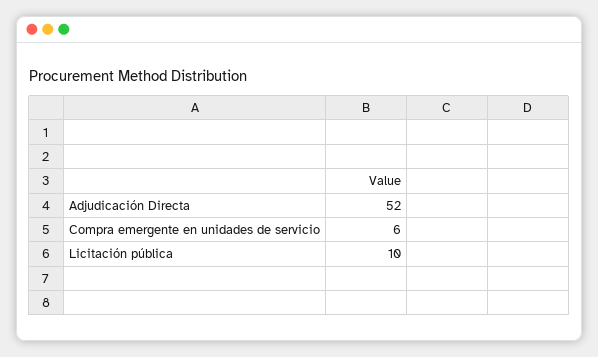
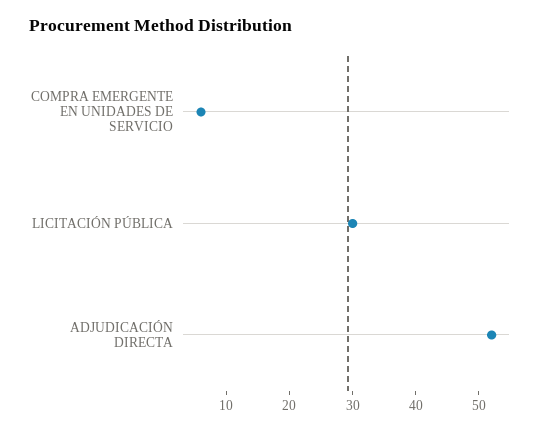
Licitación pública: 10 -> 30

